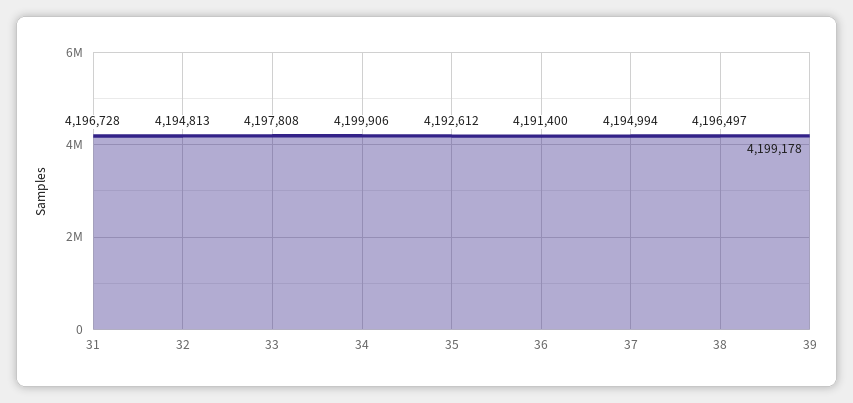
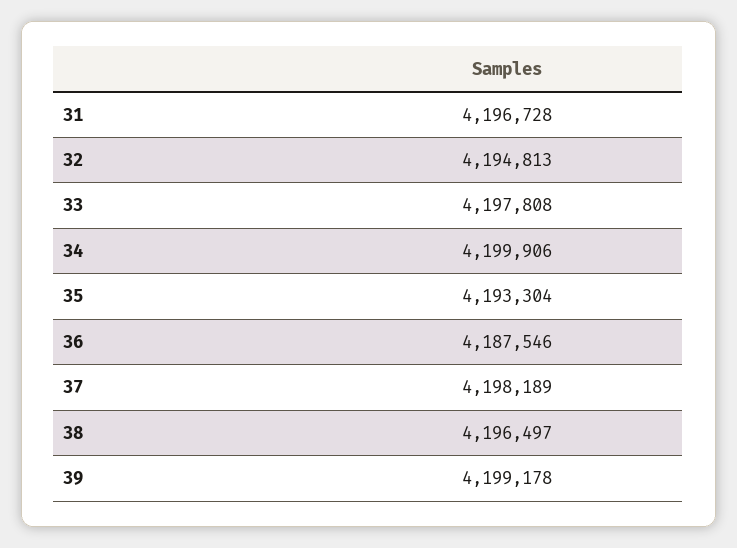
35: 4192612 -> 4193304
36: 4191400 -> 4187546
37: 4194994 -> 4198189

